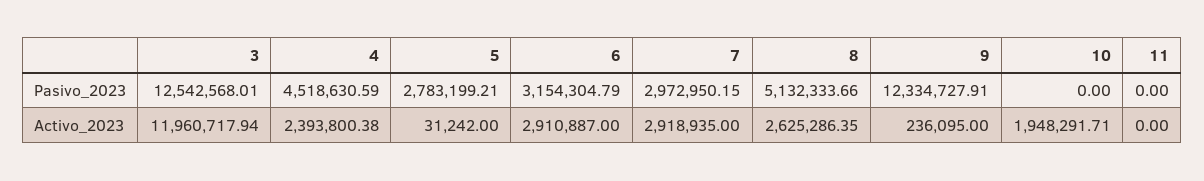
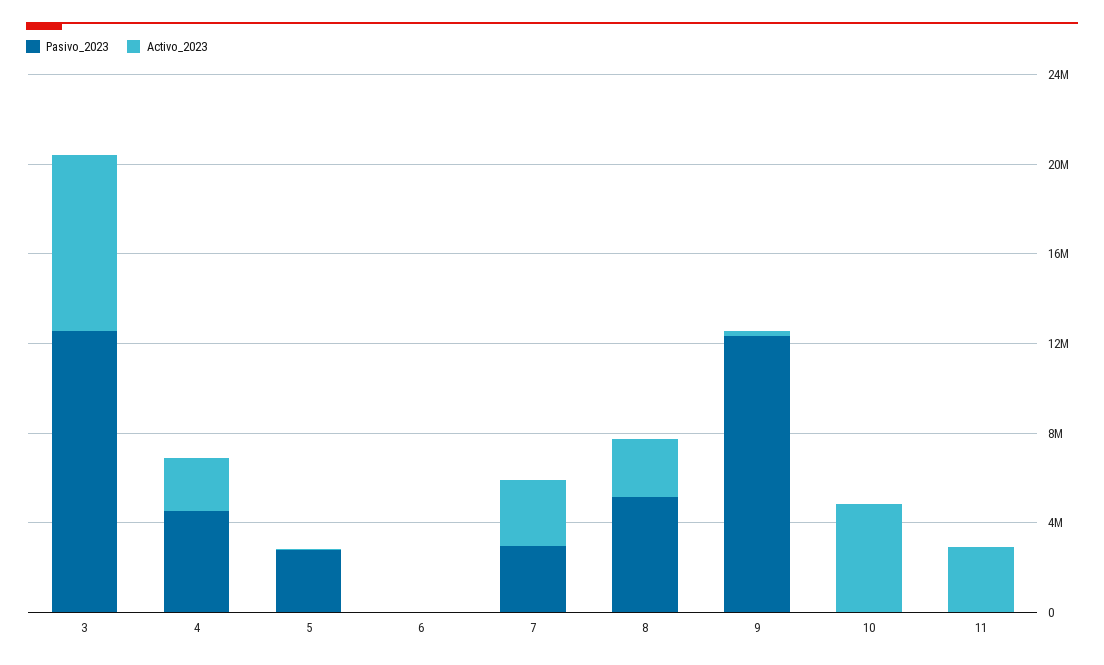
Pasivo_2023, 6: 3154304.79 -> 0
Activo_2023, 3: 11960717.94 -> 8000000
Activo_2023, 6: 2910887 -> 0
Activo_2023, 10: 1948291.71 -> 5000000
Activo_2023, 11: 0 -> 3000000

